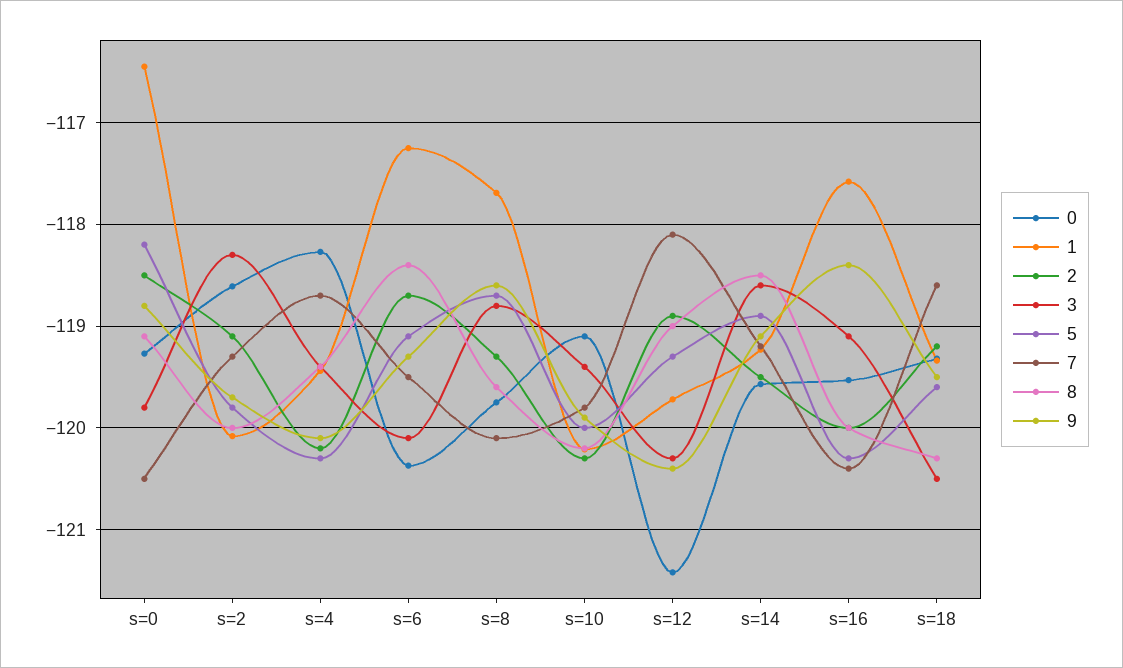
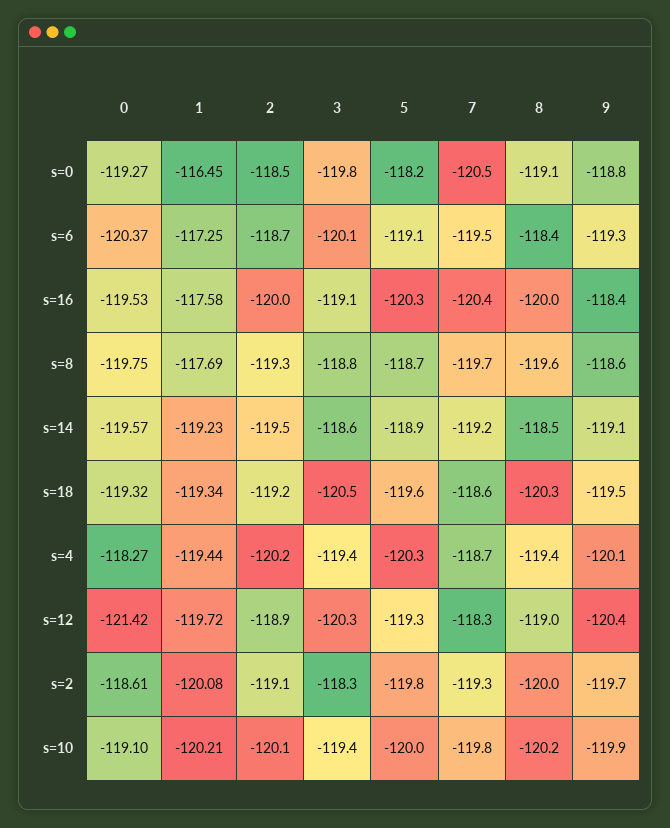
7, s=8: -120.1 -> -119.7
2, s=10: -120.3 -> -120.1
7, s=12: -118.1 -> -118.3

